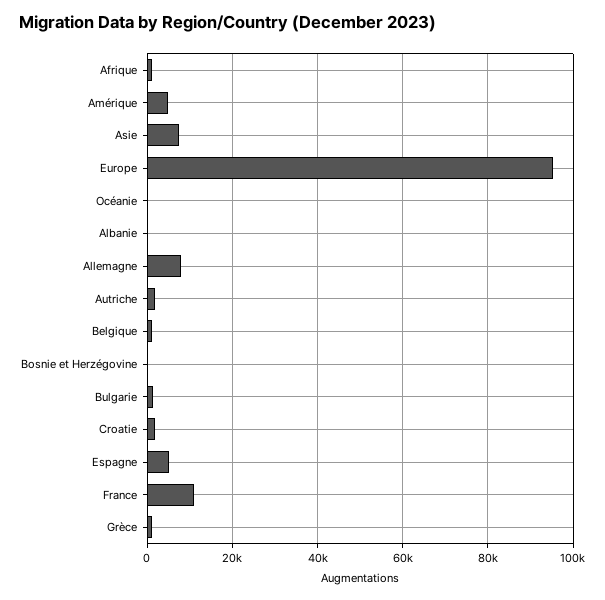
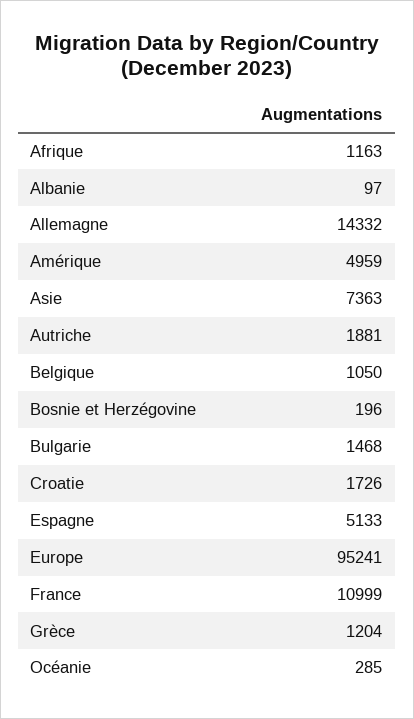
Allemagne: 8000 -> 14332

